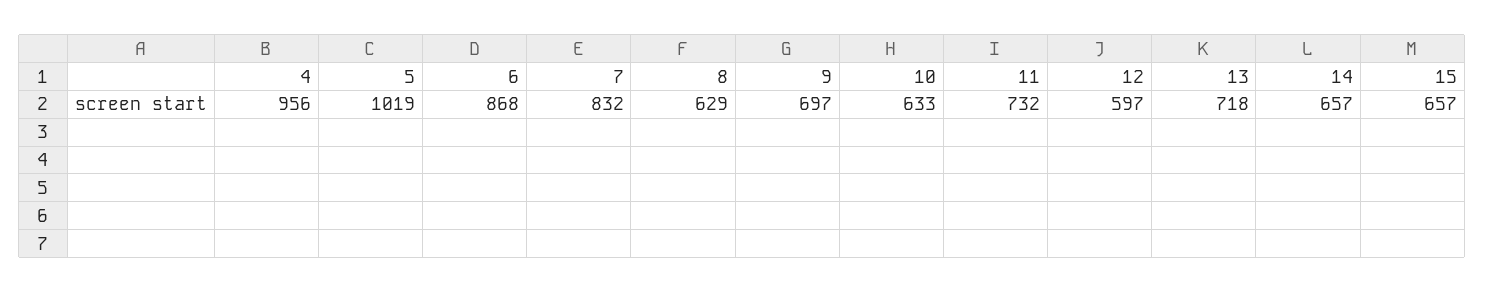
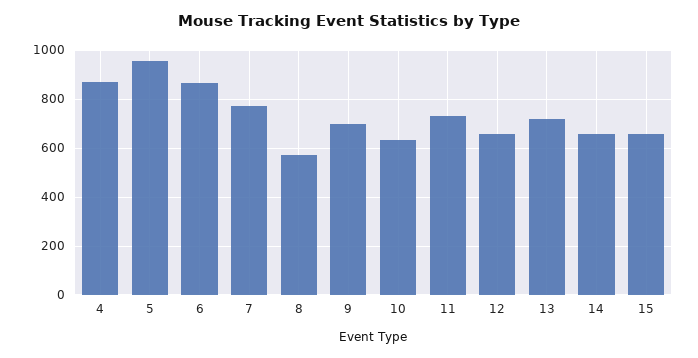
4: 956 -> 875
5: 1019 -> 950
7: 832 -> 775
8: 629 -> 575
12: 597 -> 650

